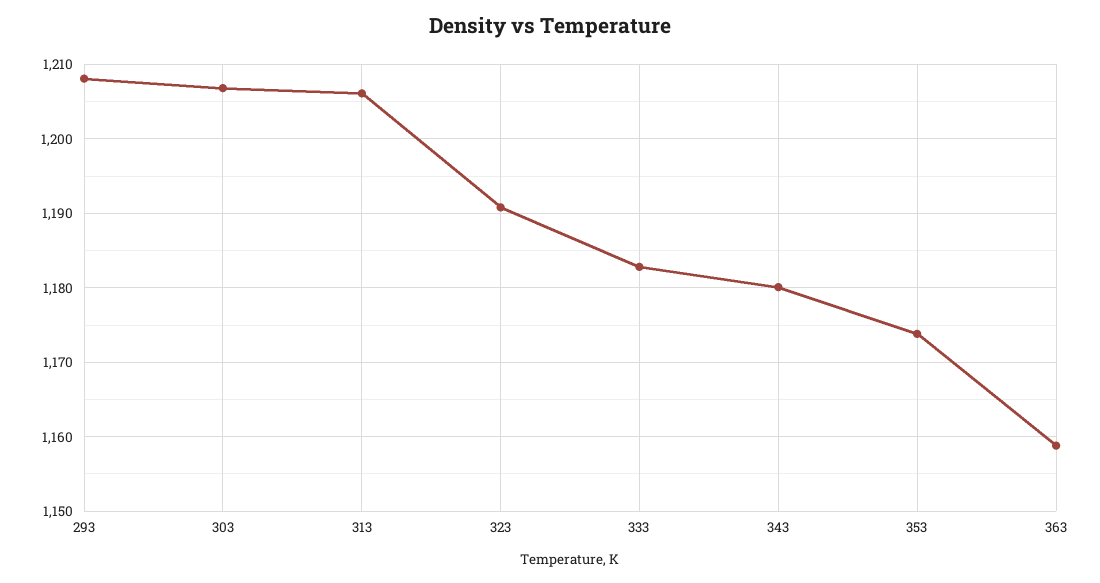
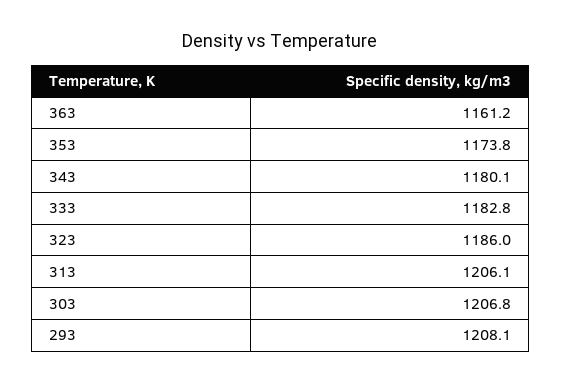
323: 1191 -> 1186
363: 1159 -> 1161.2

